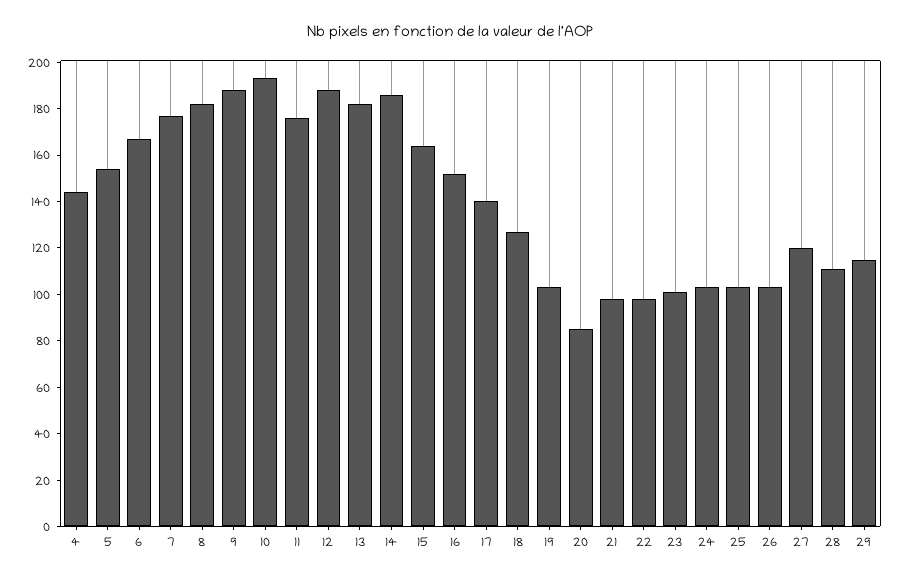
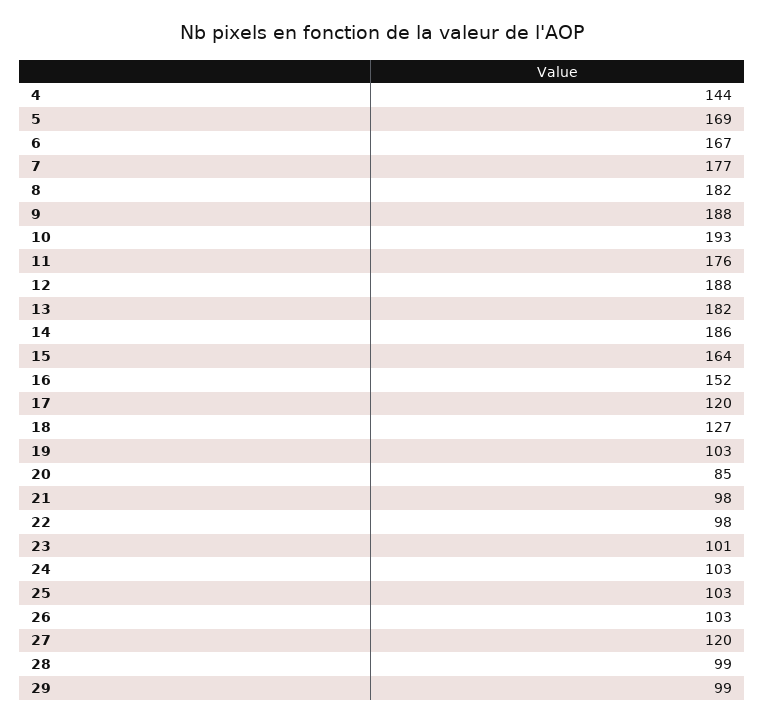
5: 155 -> 169
17: 140 -> 120
28: 110 -> 99
29: 115 -> 99

